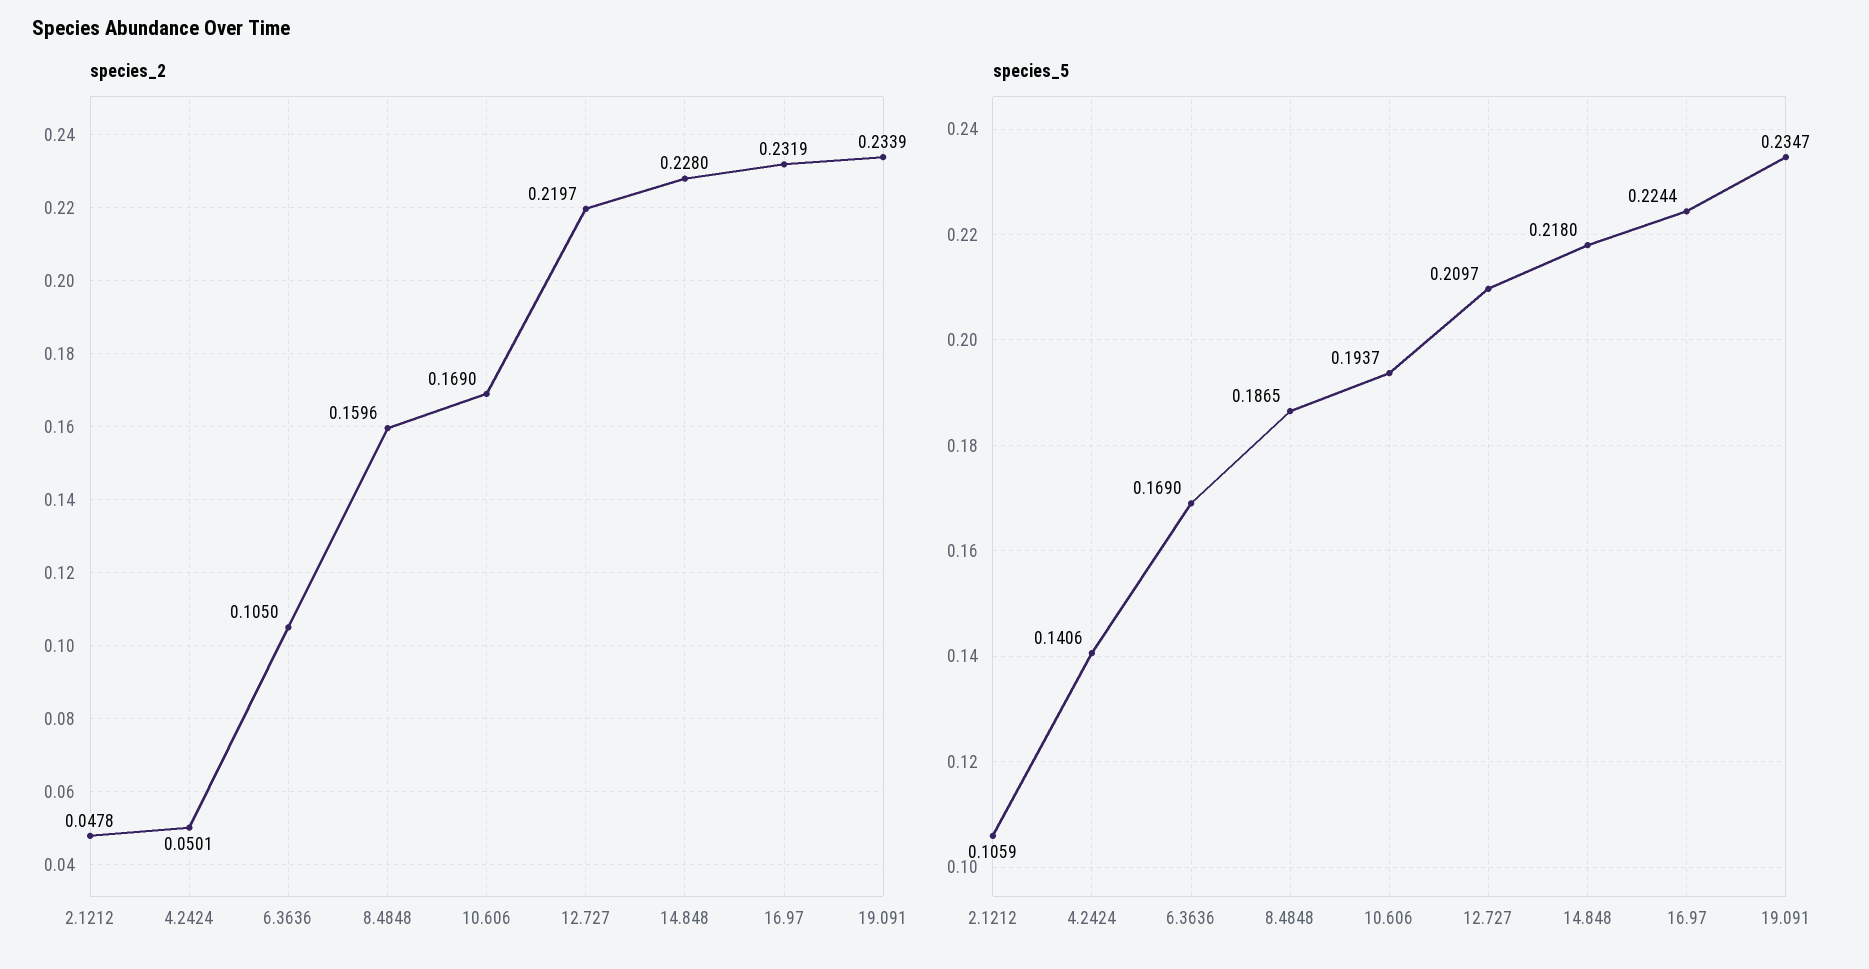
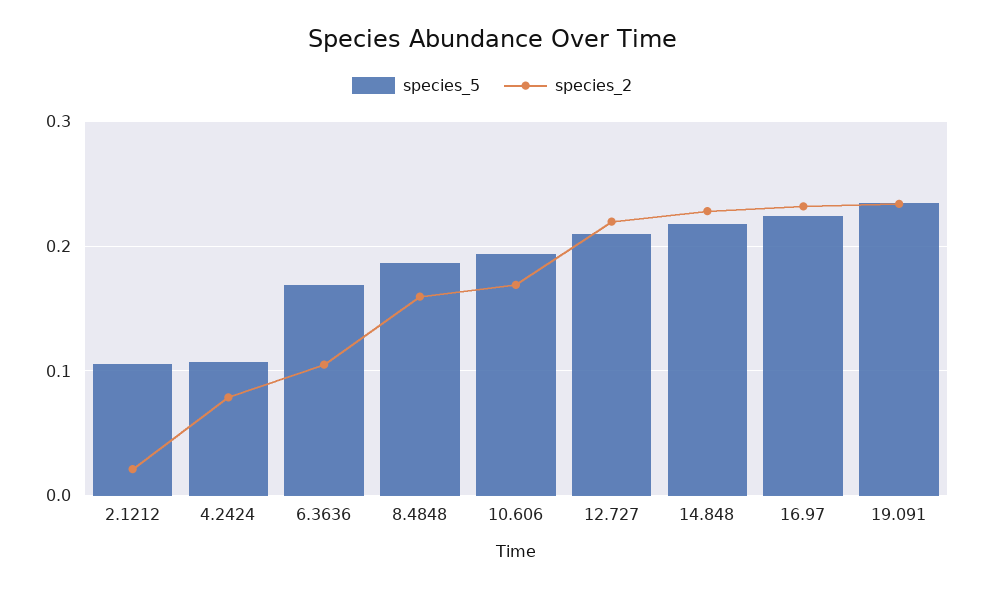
species_2, 2.1212: 0.0478 -> 0.02
species_2, 4.2424: 0.0501 -> 0.08
species_5, 4.2424: 0.1406 -> 0.11

